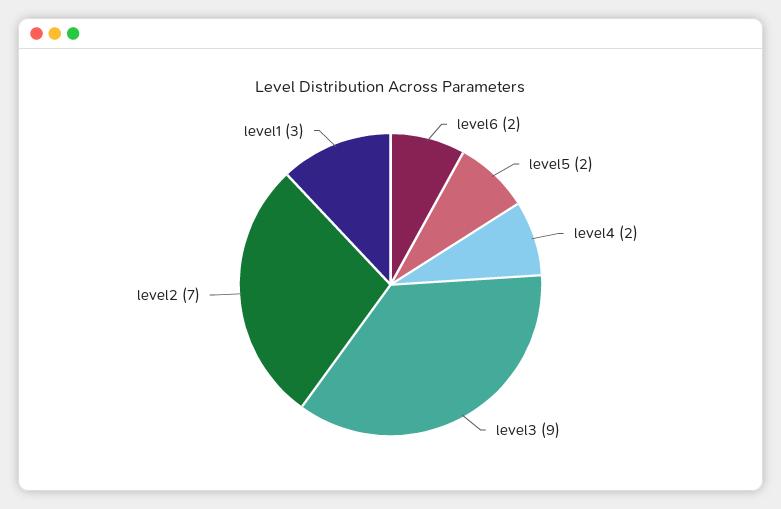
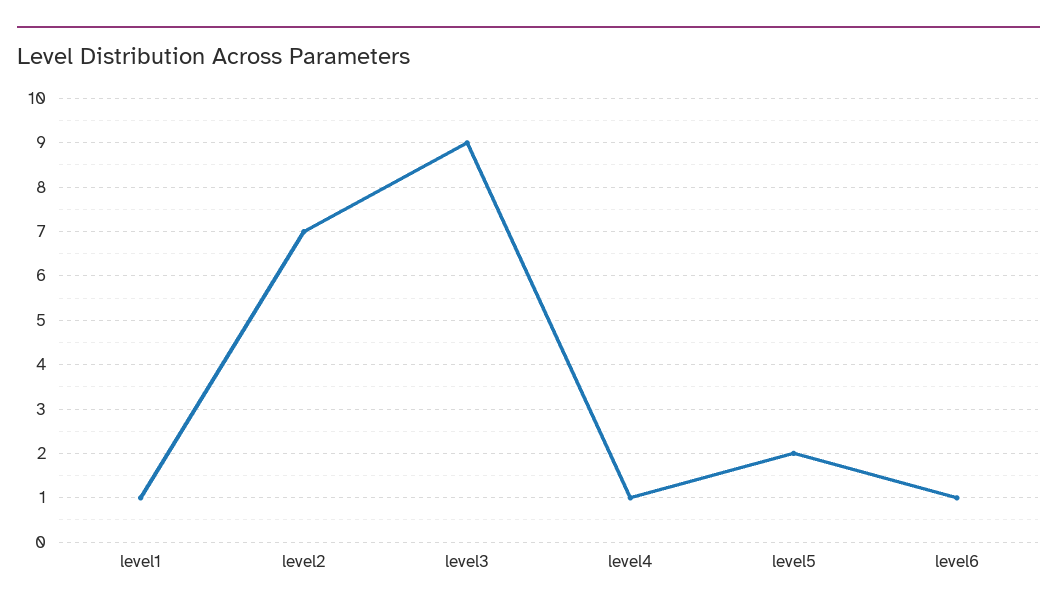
level6: 2 -> 1
level4: 2 -> 1
level1: 3 -> 1

